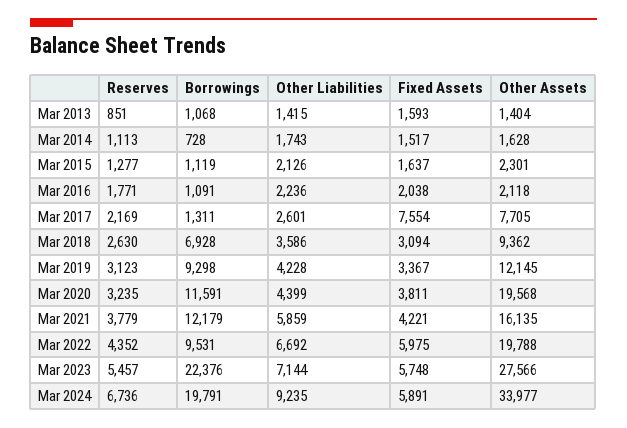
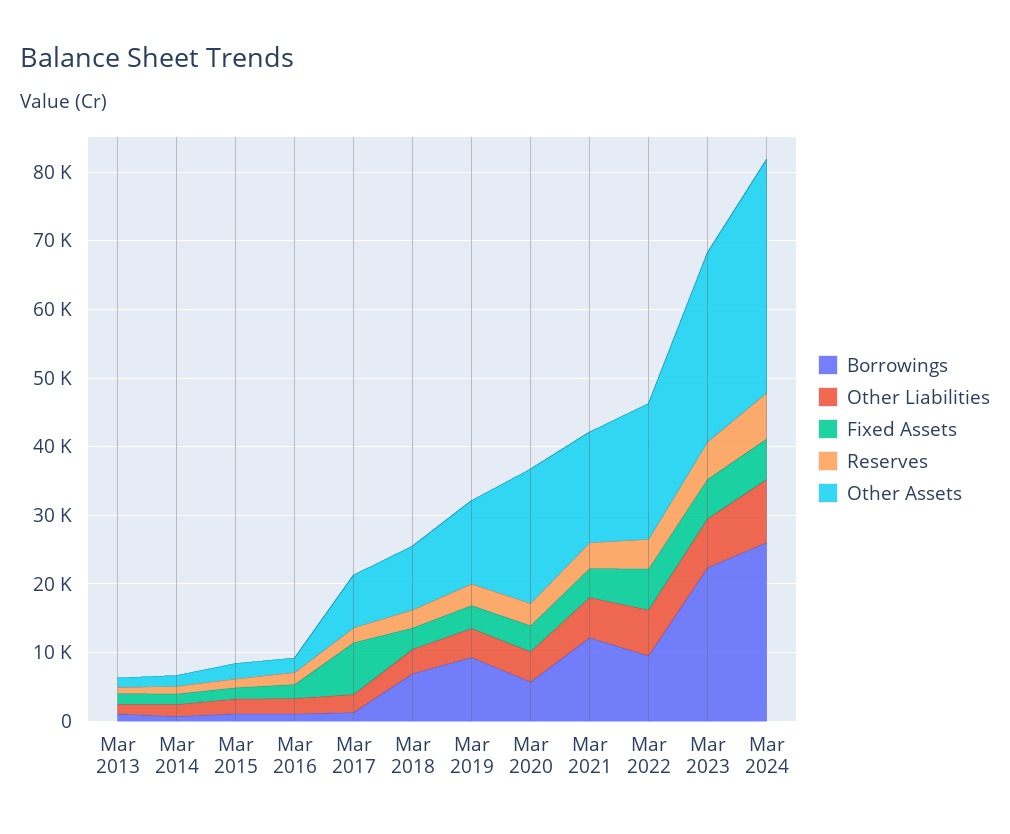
Borrowings, Mar 2020: 11591 -> 6000
Borrowings, Mar 2024: 19791 -> 26000

